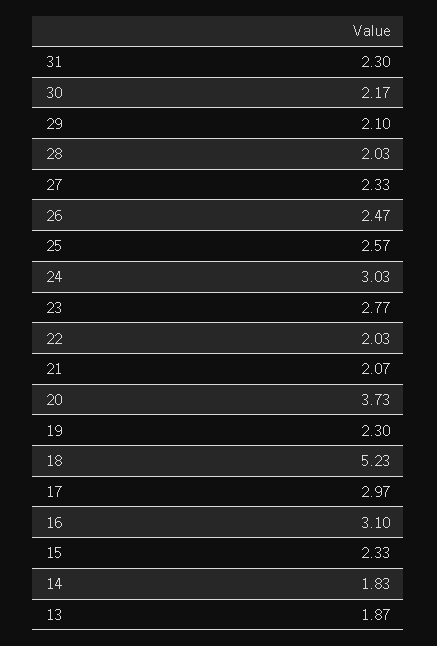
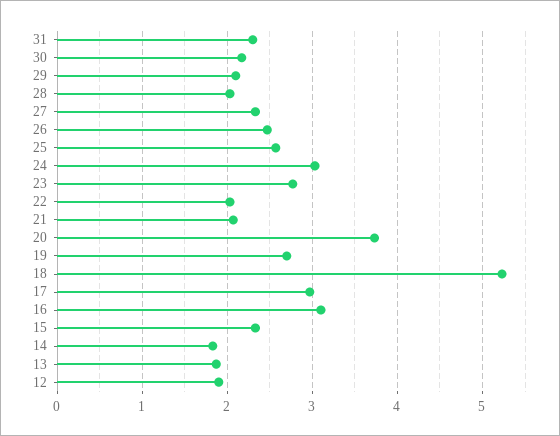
19: 2.3 -> 2.7
12: none -> 1.9

